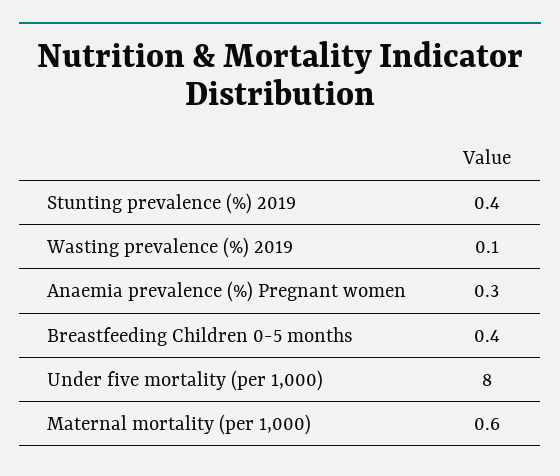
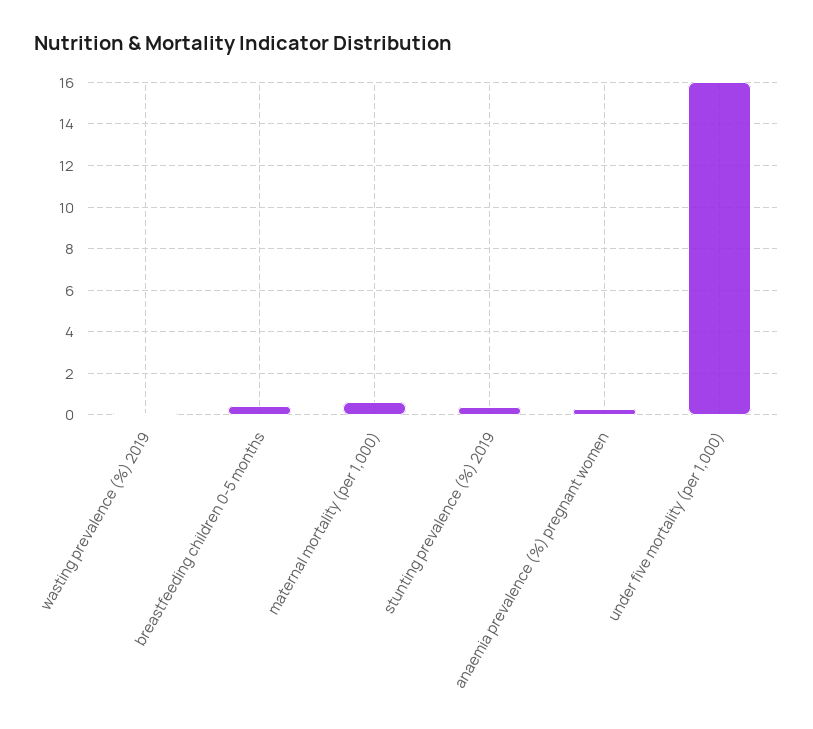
Under five mortality (per 1,000): 8 -> 16

